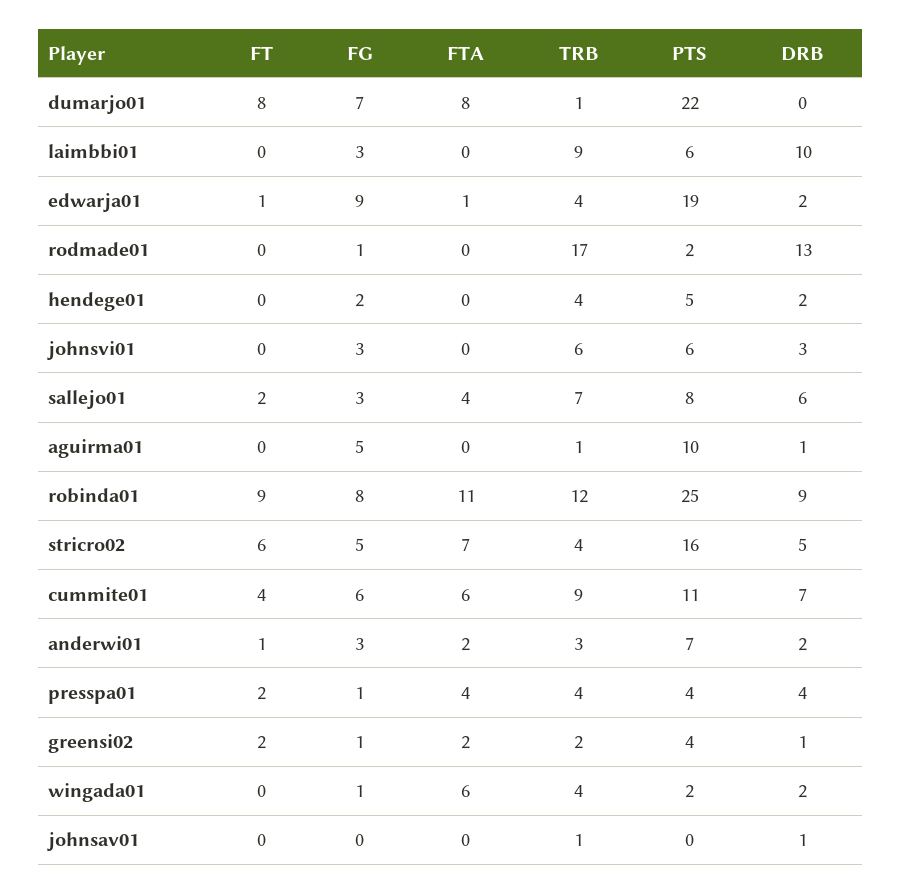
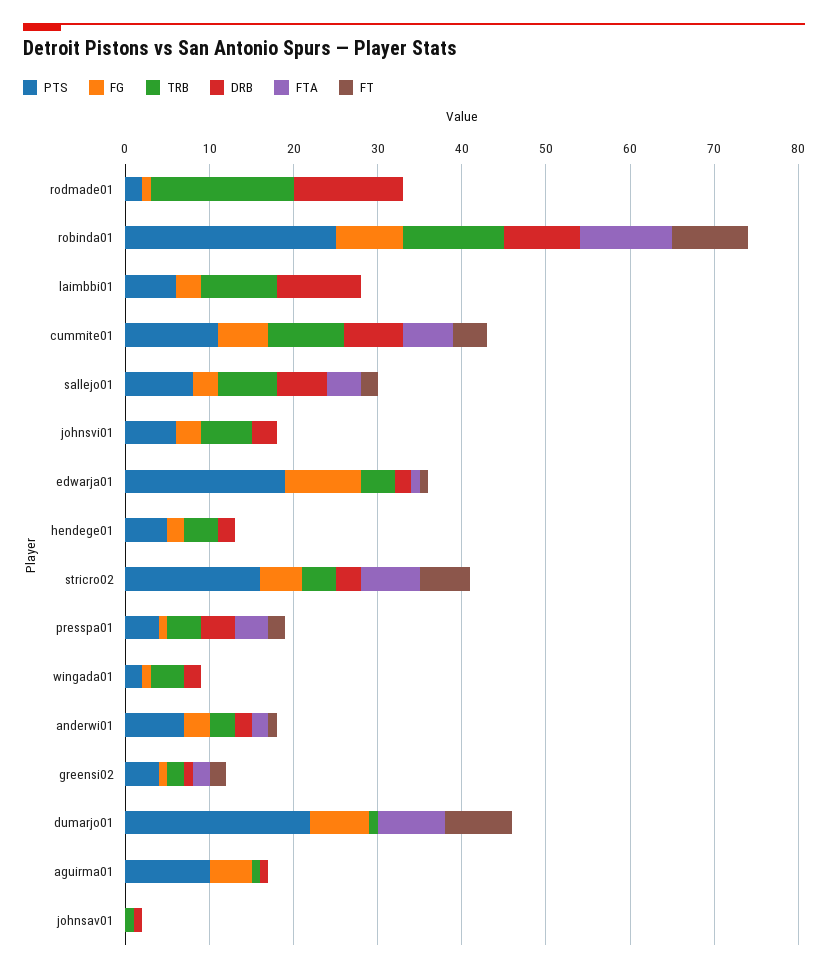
DRB, stricro02: 5 -> 3
FTA, wingada01: 6 -> 0

